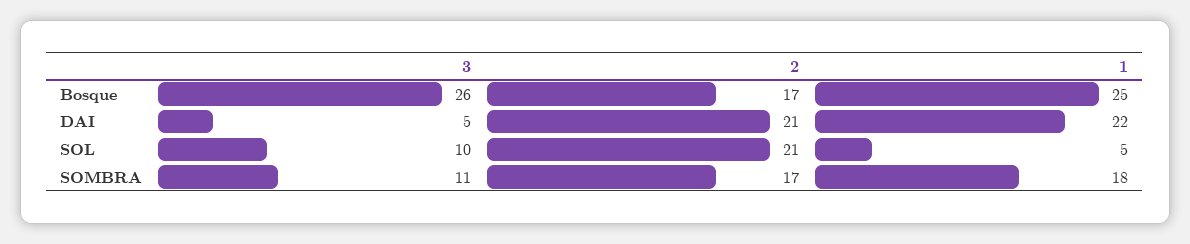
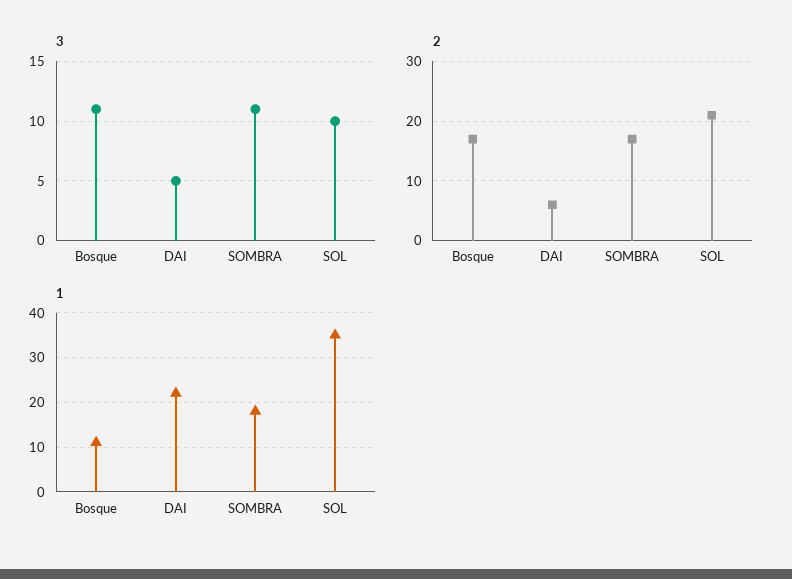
3, Bosque: 26 -> 11
1, Bosque: 25 -> 10
2, DAI: 21 -> 5
1, SOL: 5 -> 35

